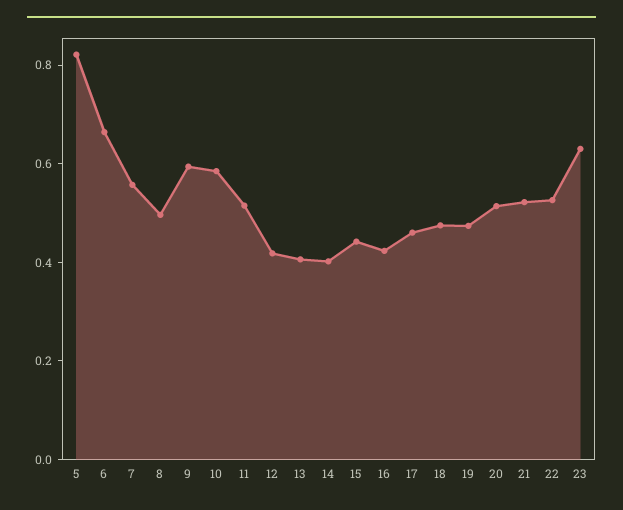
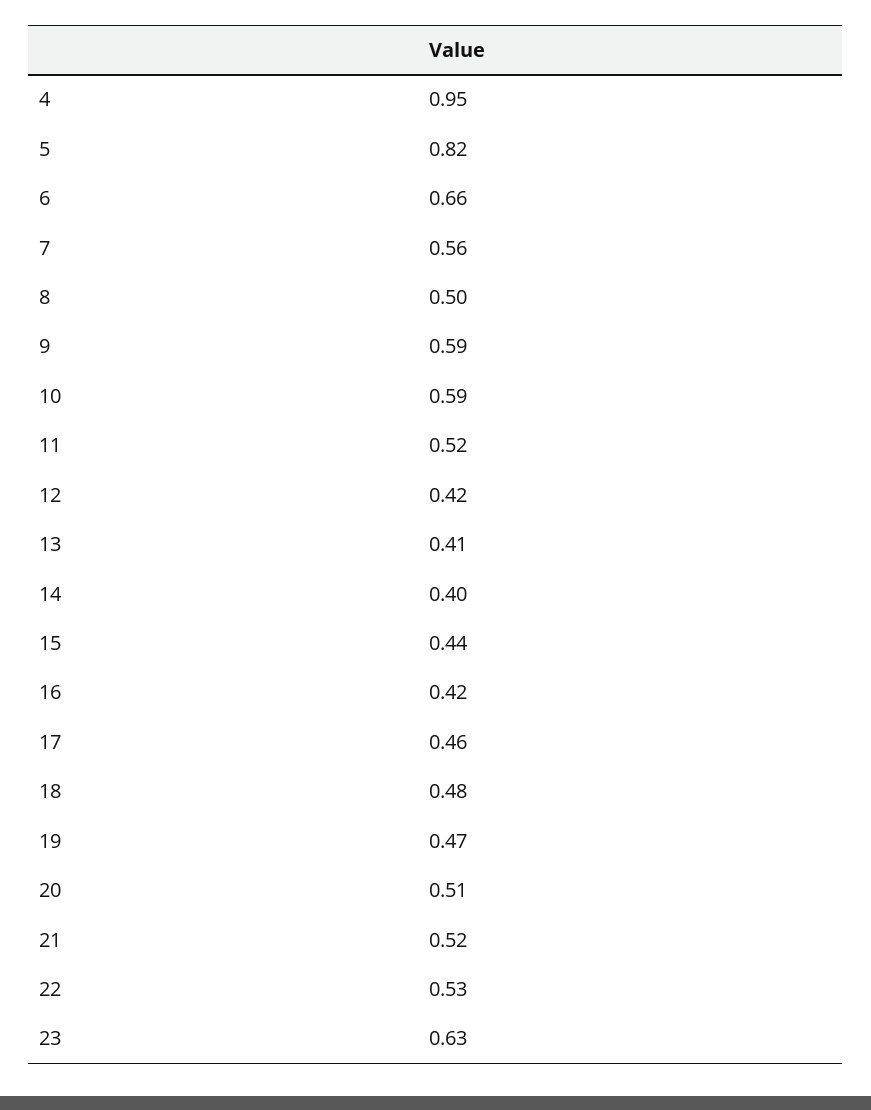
4: none -> 0.95

